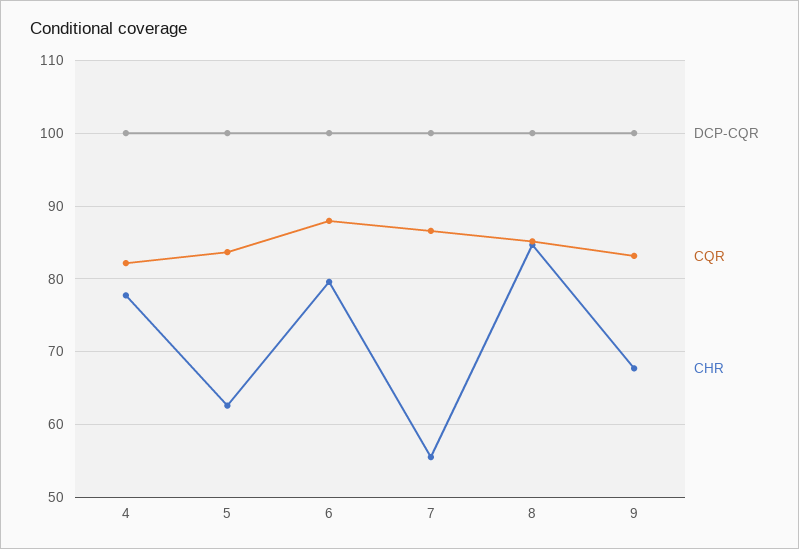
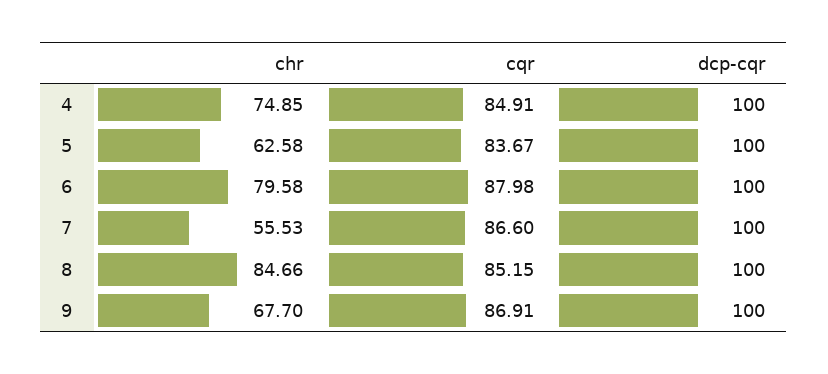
CQR, 4: 82 -> 84.91
CHR, 4: 78 -> 74.85
CQR, 9: 83 -> 86.91

